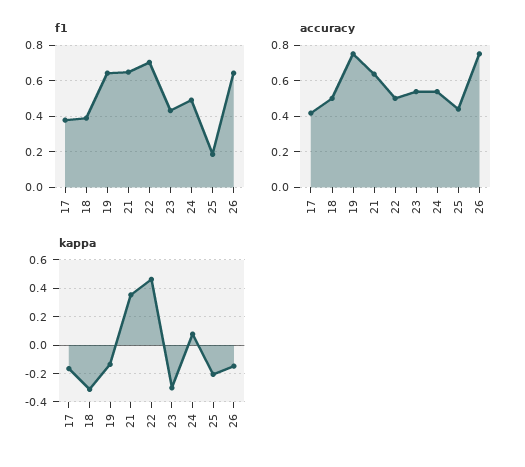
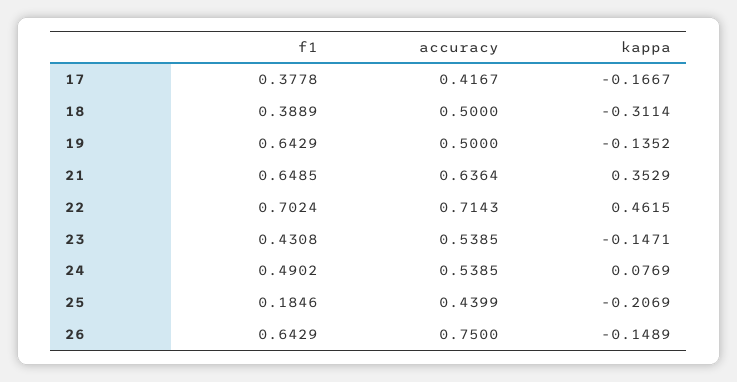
accuracy, 19: 0.75 -> 0.5
accuracy, 22: 0.5 -> 0.7143
kappa, 23: -0.3 -> -0.1471

